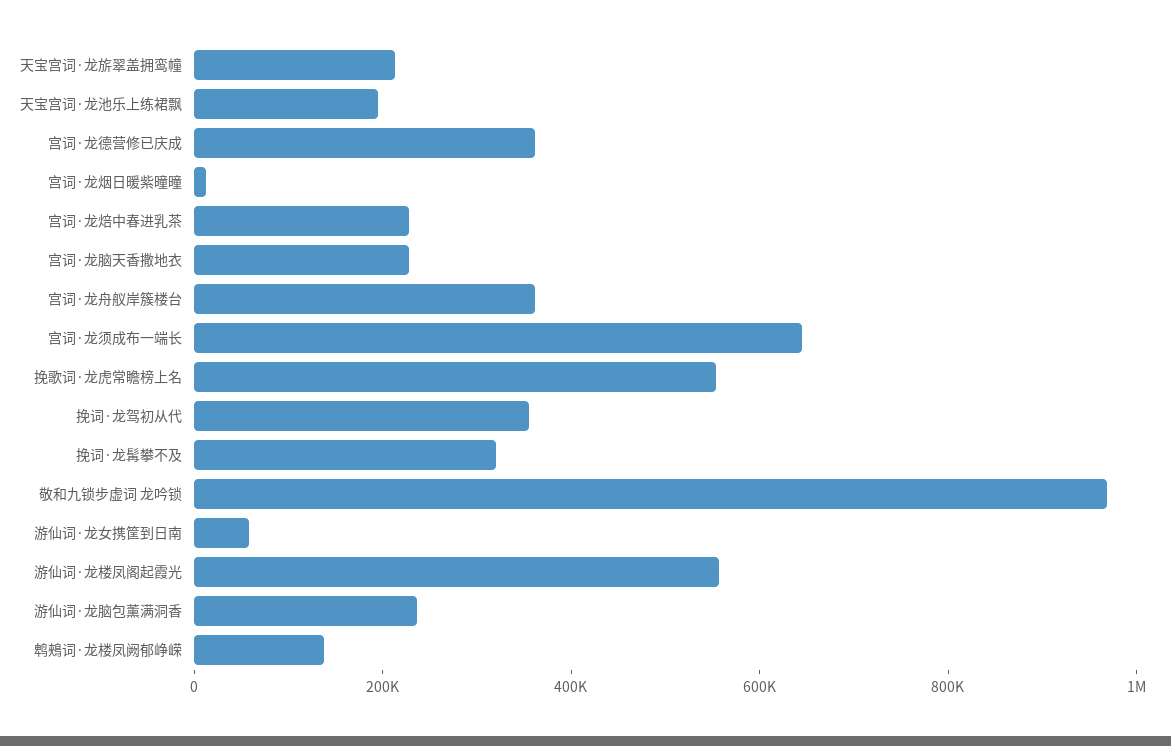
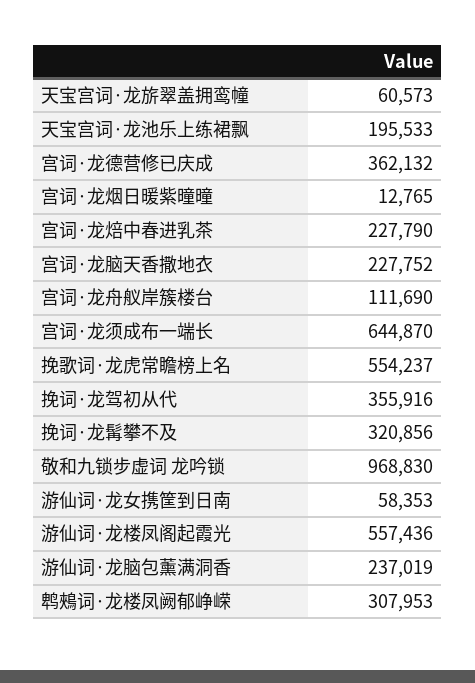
天宝宫词·龙旂翠盖拥鸾幢: 200000 -> 60573
宫词·龙舟舣岸簇楼台: 350000 -> 111690
鹎鵊词·龙楼凤阙郁峥嵘: 150000 -> 307953

